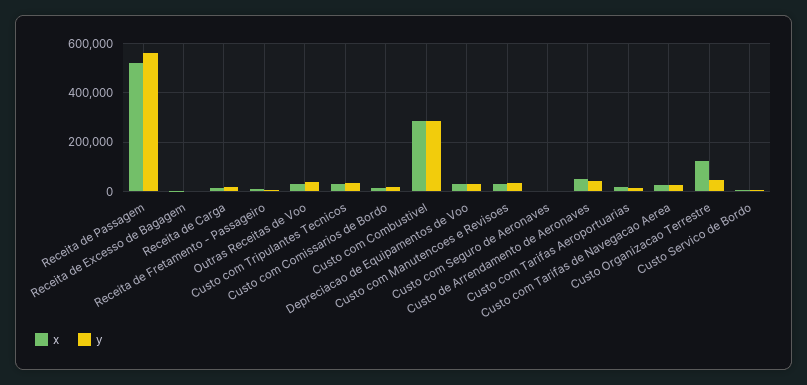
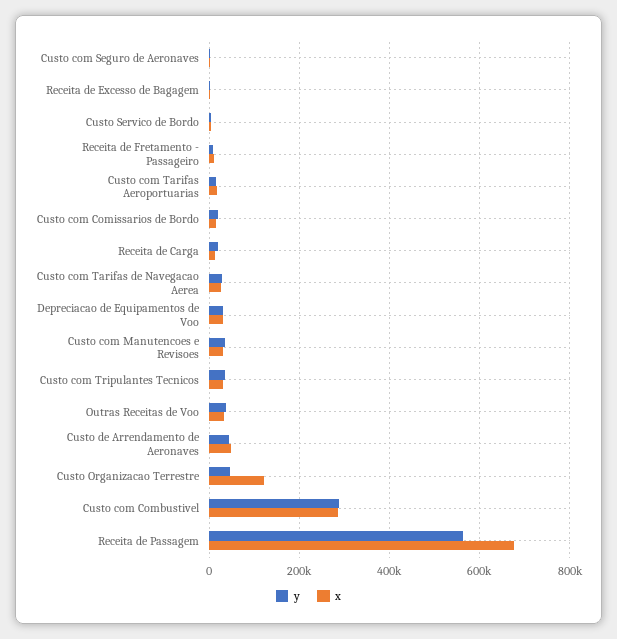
x, Receita de Passagem: 525000 -> 680000

